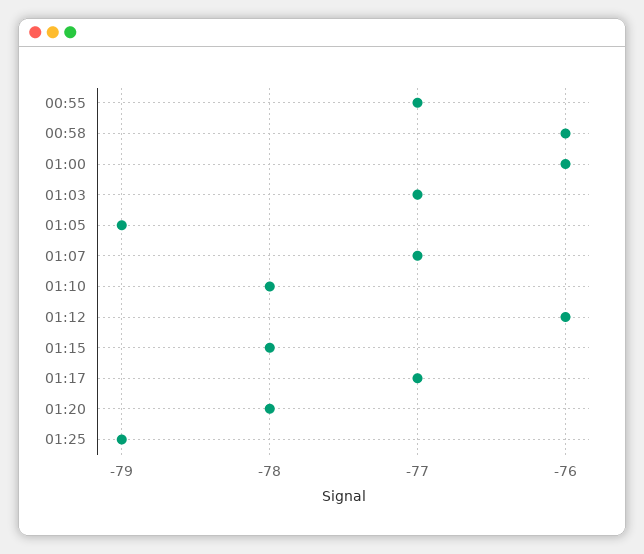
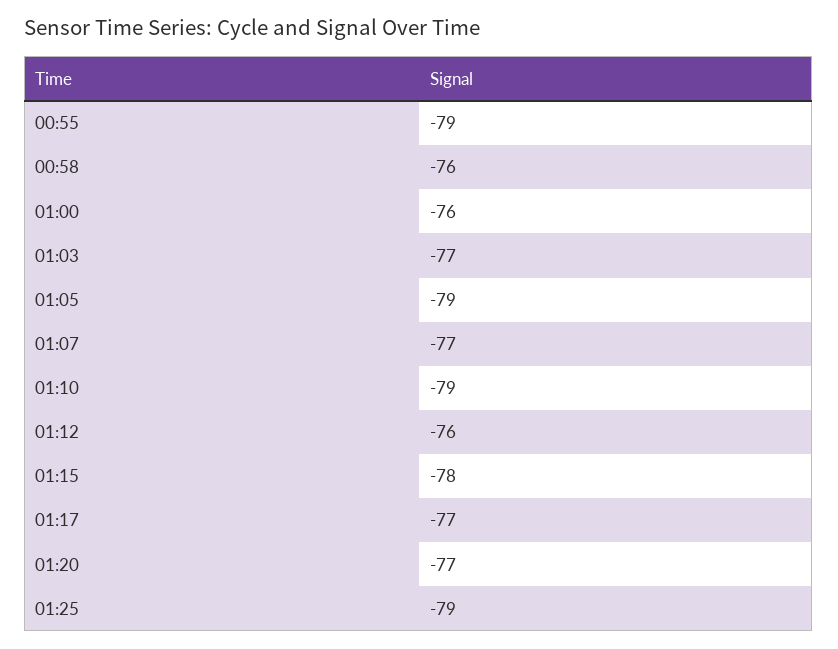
00:55: -77 -> -79
01:10: -78 -> -79
01:20: -78 -> -77

